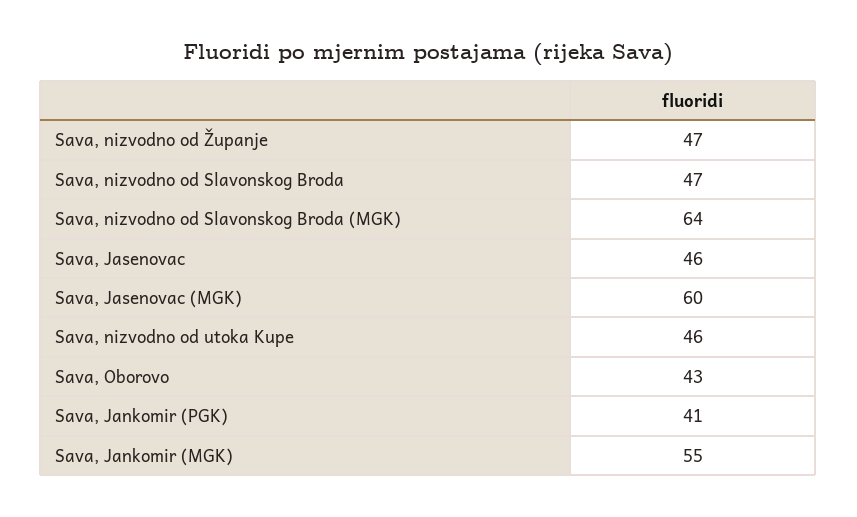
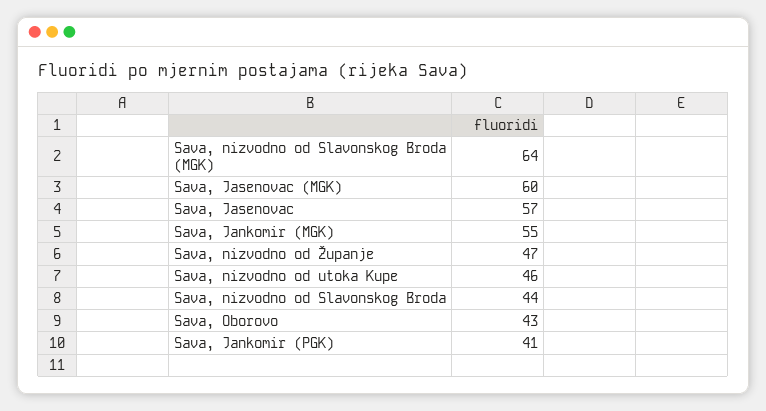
Sava, nizvodno od Slavonskog Broda: 47 -> 44
Sava, Jasenovac: 46 -> 57

